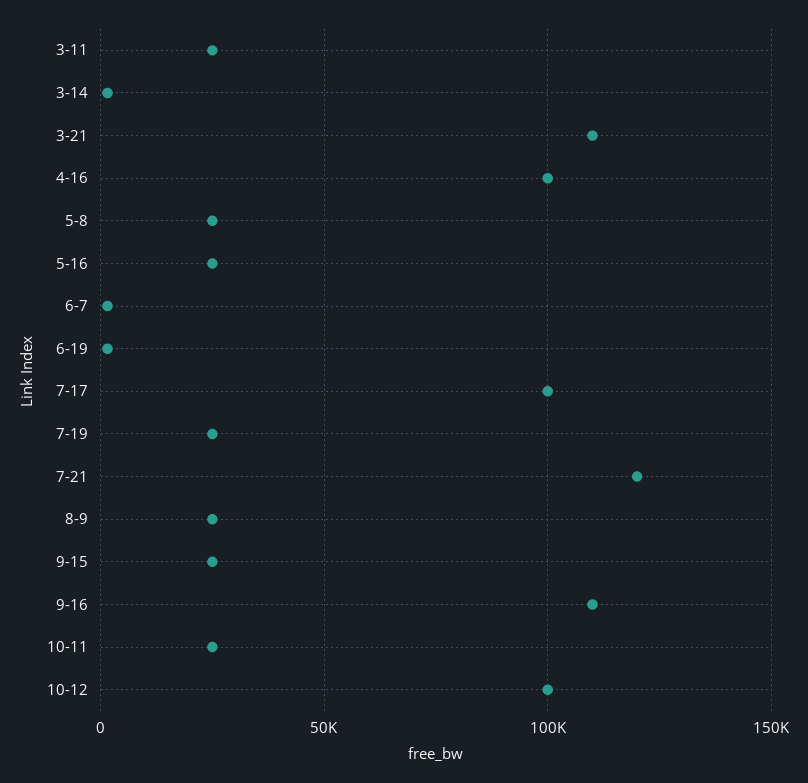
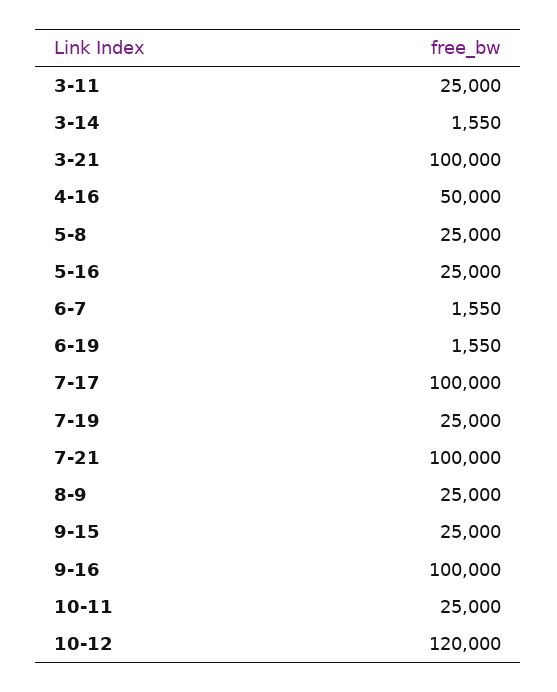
3-21: 110000 -> 100000
4-16: 100000 -> 50000
7-21: 120000 -> 100000
9-16: 110000 -> 100000
10-12: 100000 -> 120000

